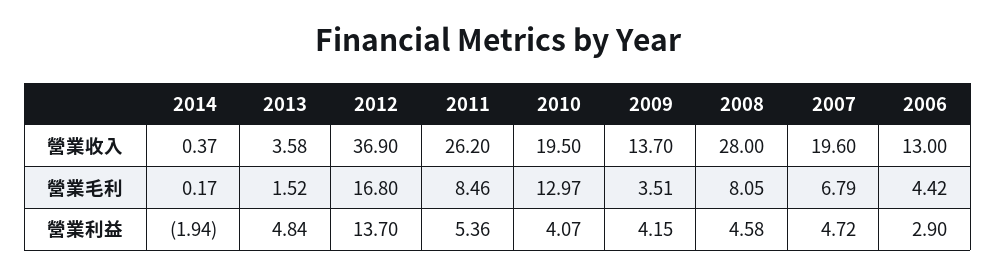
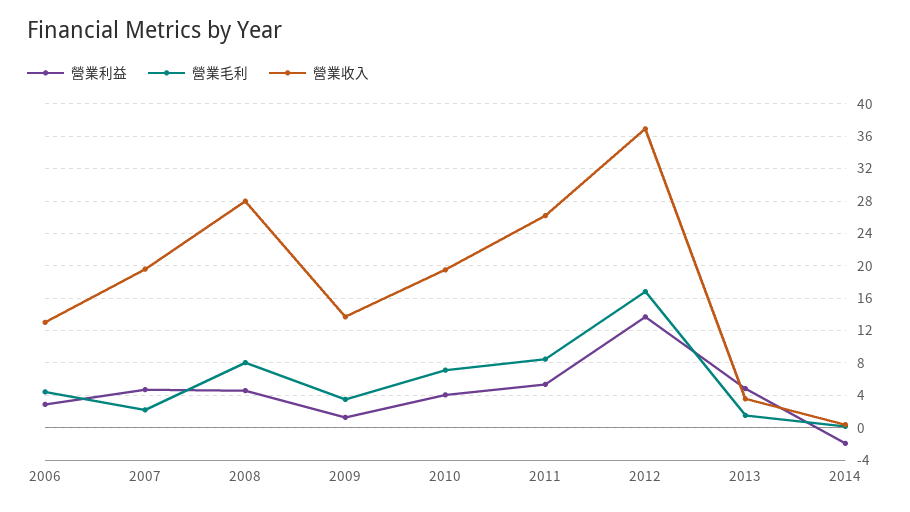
營業毛利, 2010: 12.97 -> 7
營業毛利, 2007: 6.79 -> 2
營業利益, 2009: 4.15 -> 1

